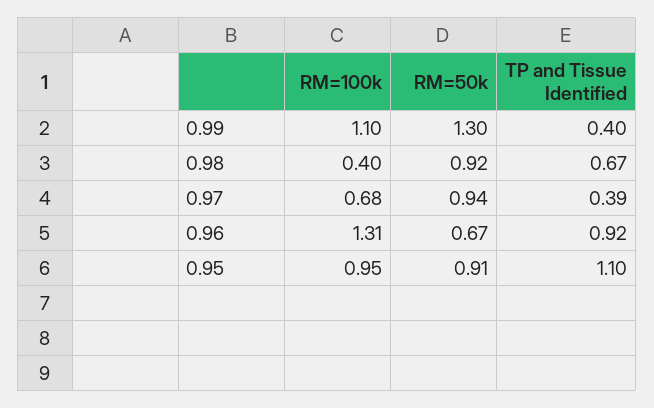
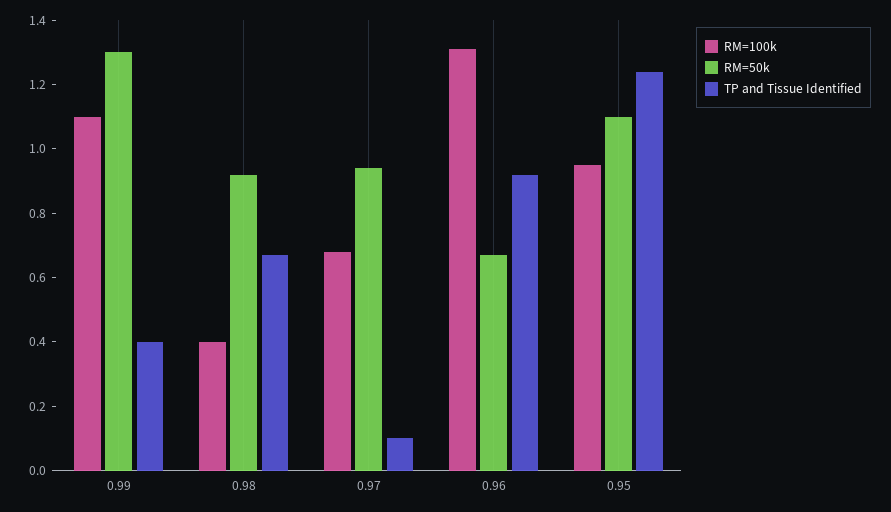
TP and Tissue Identified, 0.97: 0.39 -> 0.1
RM=50k, 0.95: 0.91 -> 1.1
TP and Tissue Identified, 0.95: 1.1 -> 1.25

